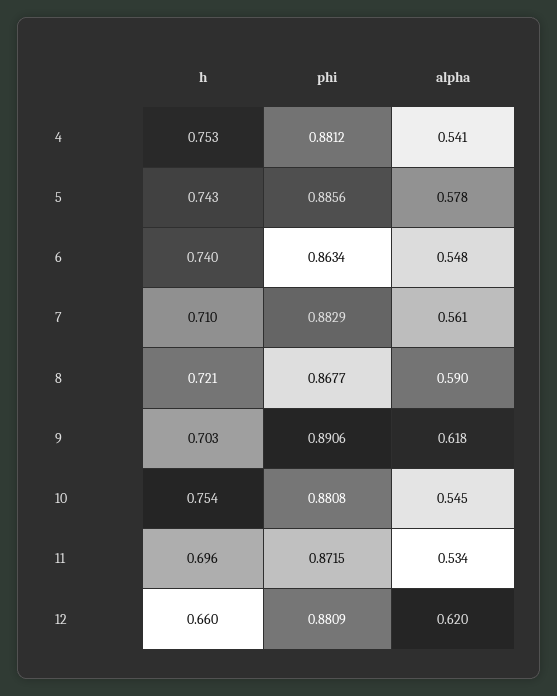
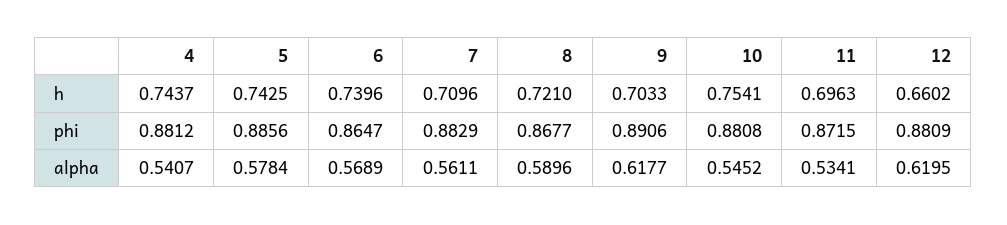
h, 4: 0.753 -> 0.7437
phi, 6: 0.8634 -> 0.8647
alpha, 6: 0.548 -> 0.5689

